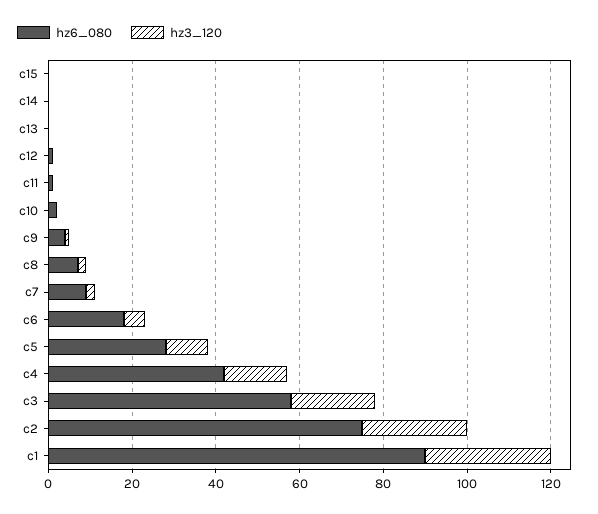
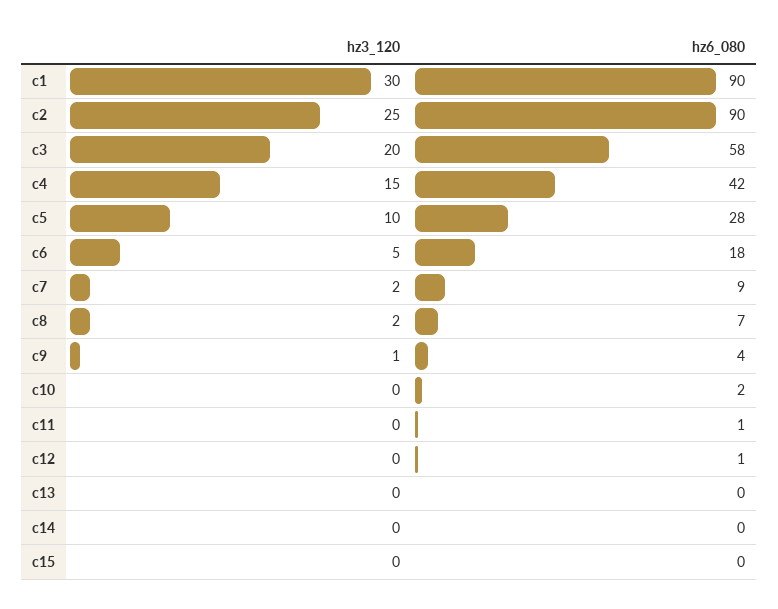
hz6_080, c2: 75 -> 90

